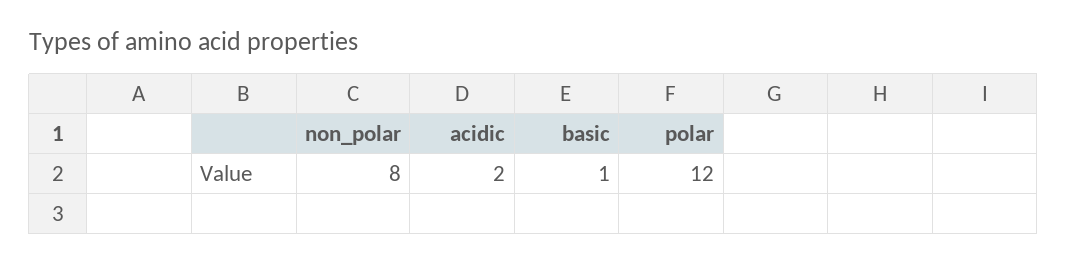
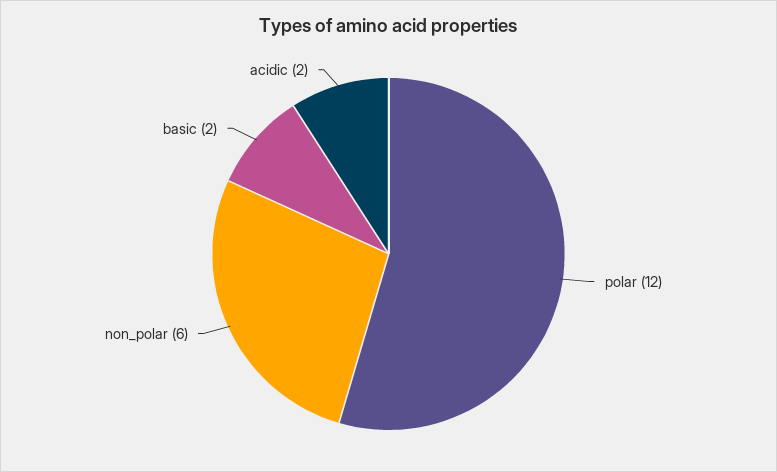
non_polar: 8 -> 6
basic: 1 -> 2

